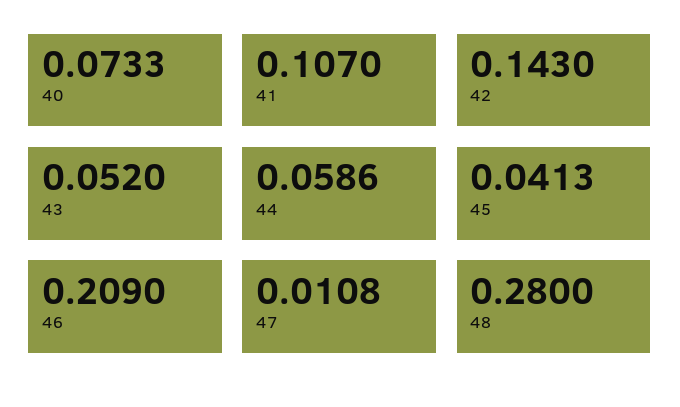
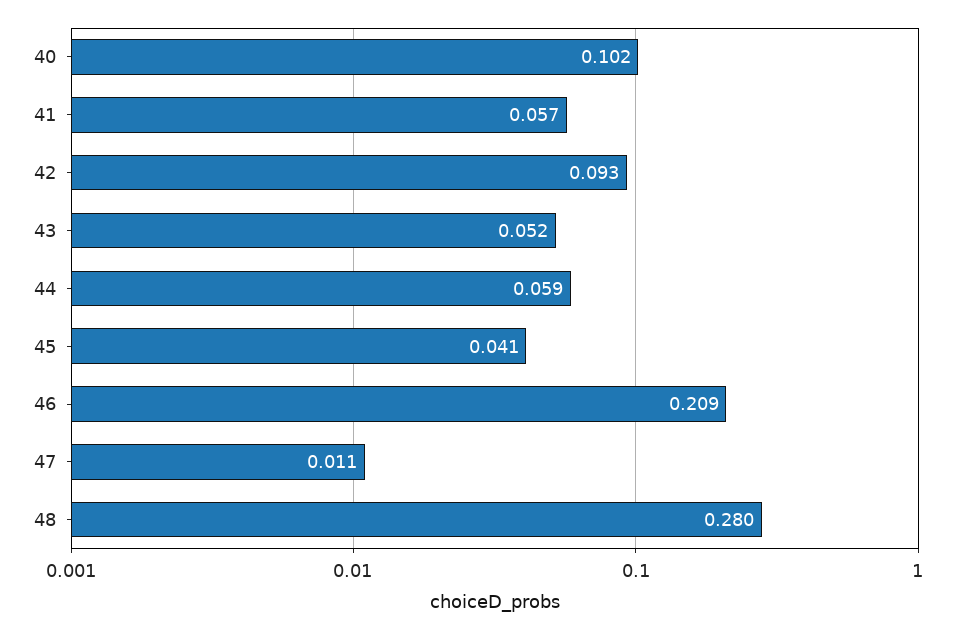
40: 0.0733 -> 0.102
41: 0.107 -> 0.057
42: 0.143 -> 0.093

